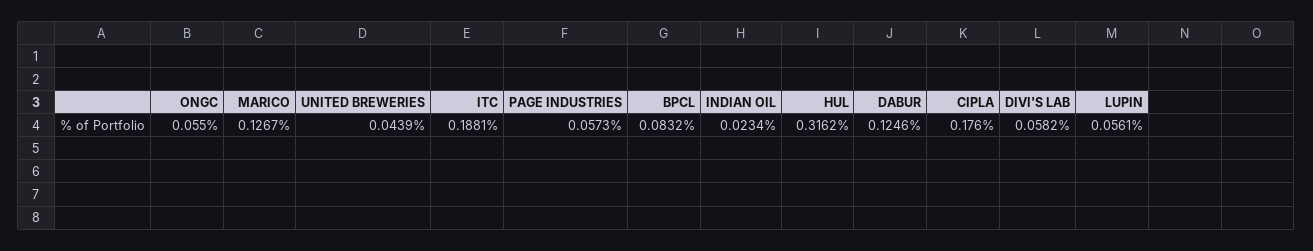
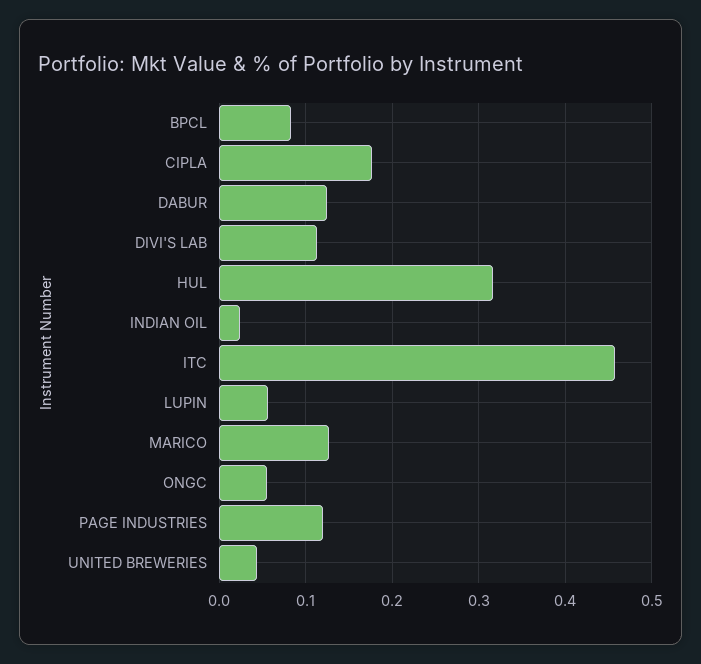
ITC: 0.1881 -> 0.46
PAGE INDUSTRIES: 0.0573 -> 0.12
DIVI'S LAB: 0.0582 -> 0.11

